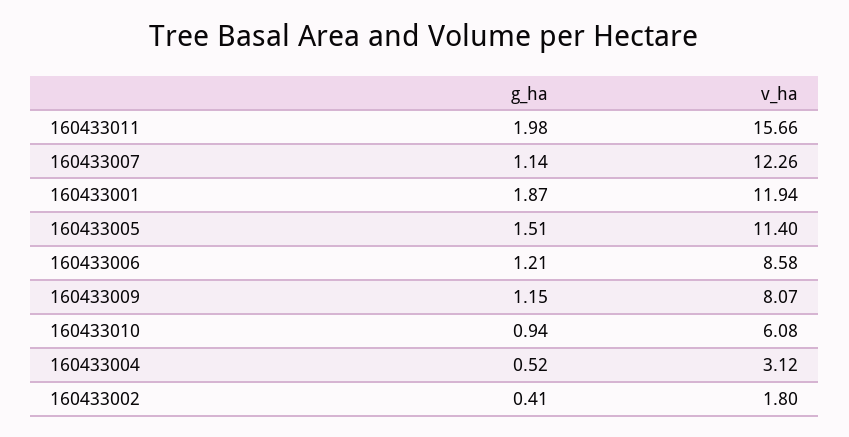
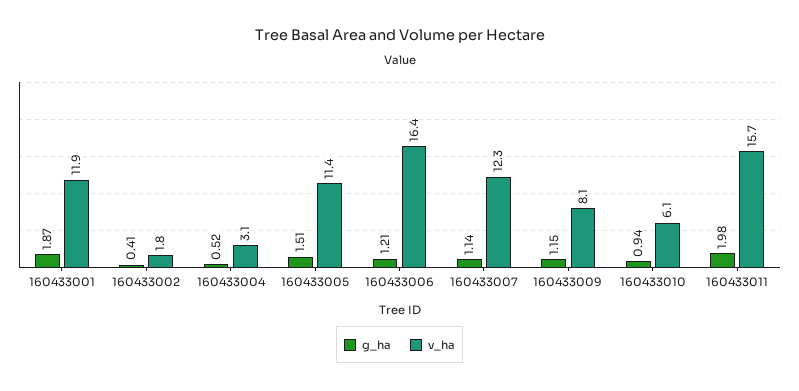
v_ha, 160433006: 8.58 -> 16.4

